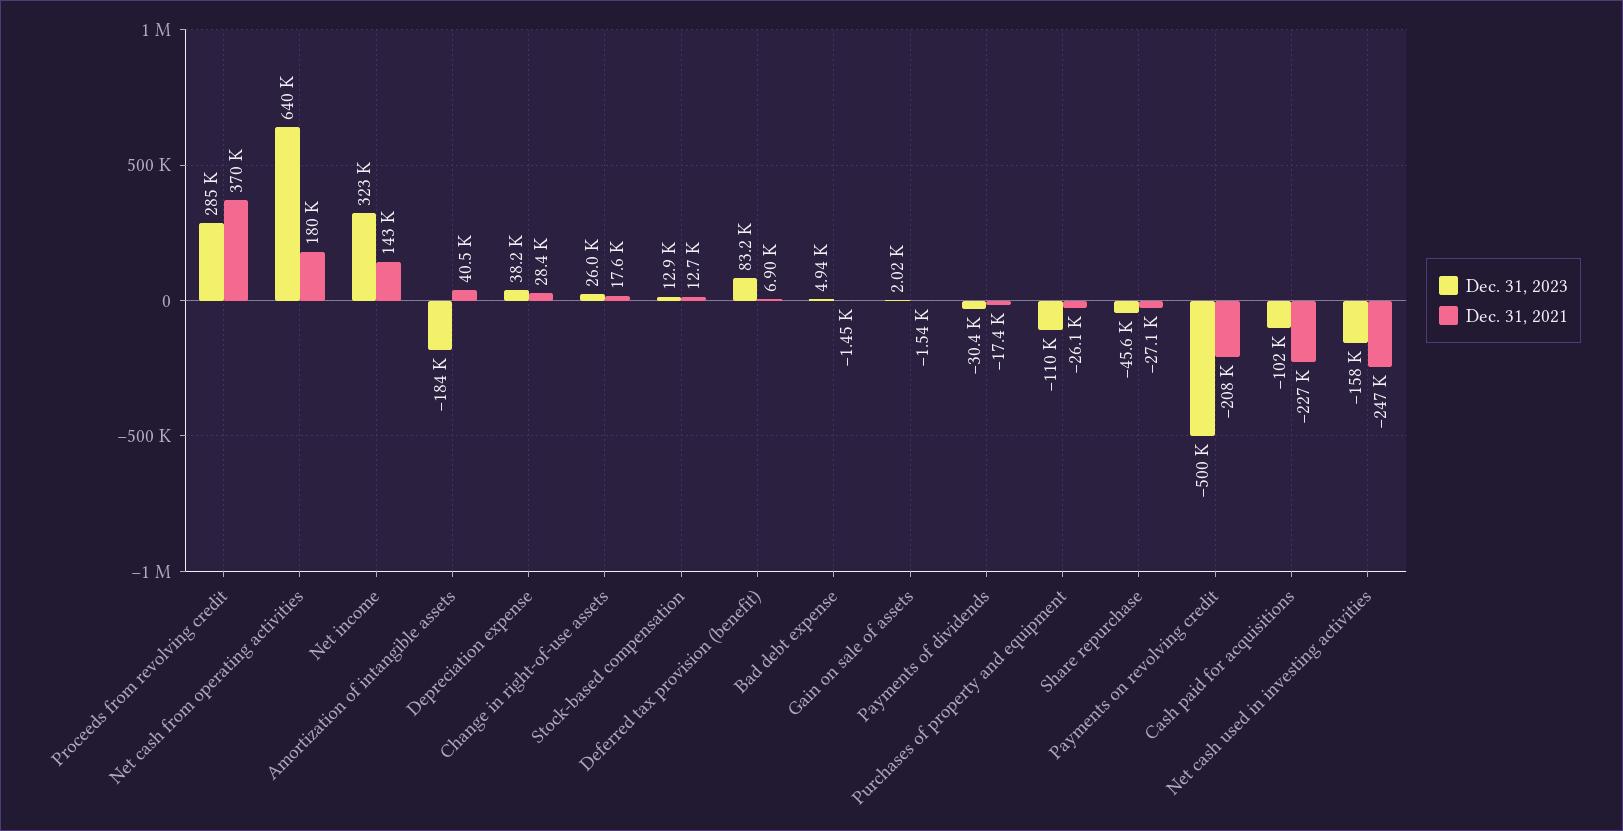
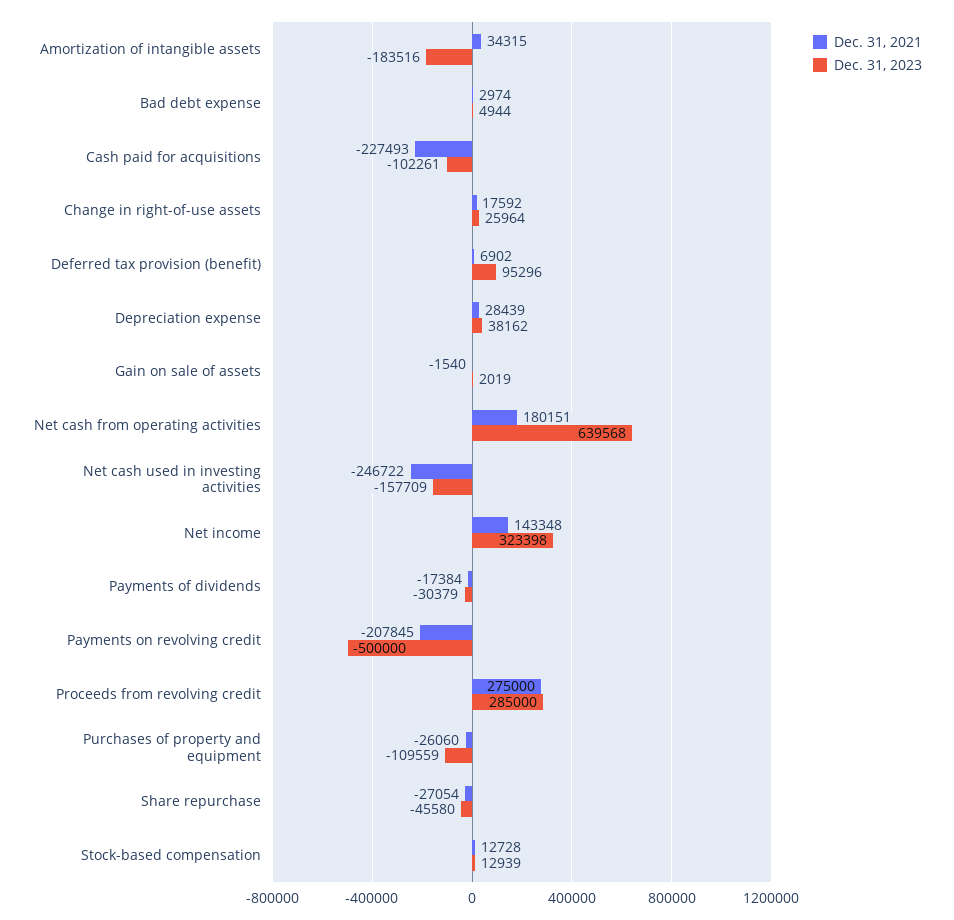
Dec. 31, 2021, Proceeds from revolving credit: 370000 -> 275000
Dec. 31, 2021, Amortization of intangible assets: 40500 -> 34315
Dec. 31, 2023, Deferred tax provision (benefit): 83200 -> 95296
Dec. 31, 2021, Bad debt expense: -1450 -> 2974

